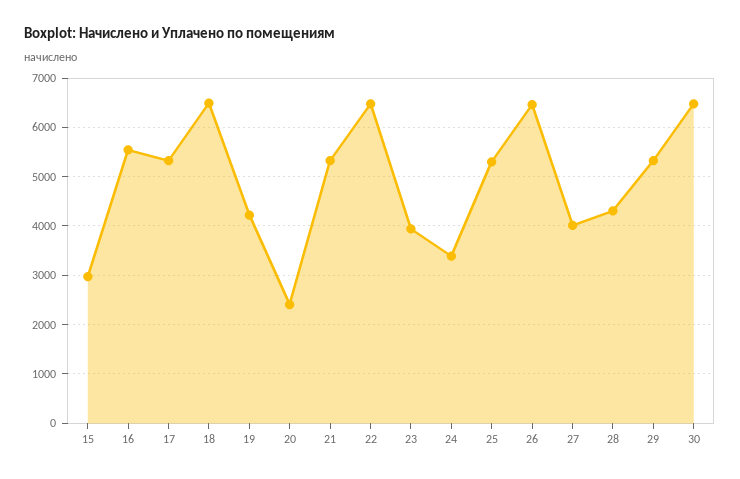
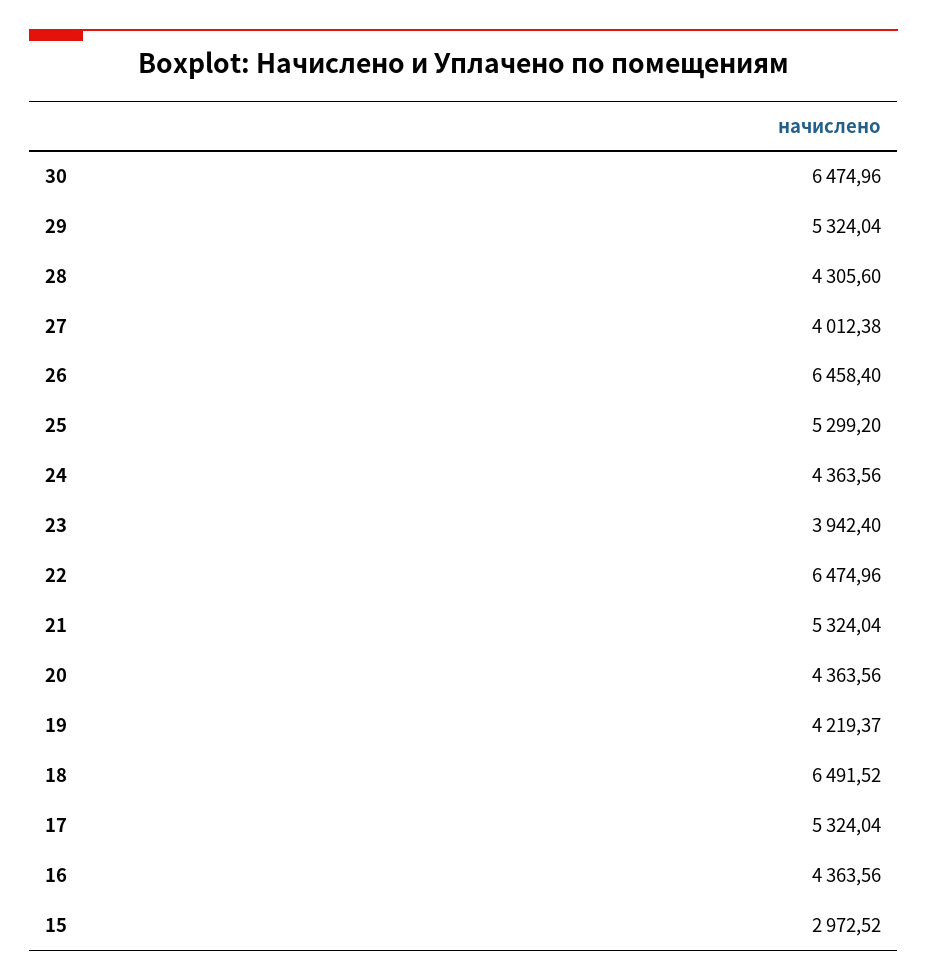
16: 5600 -> 4363.56
20: 2400 -> 4363.56
24: 3400 -> 4363.56

